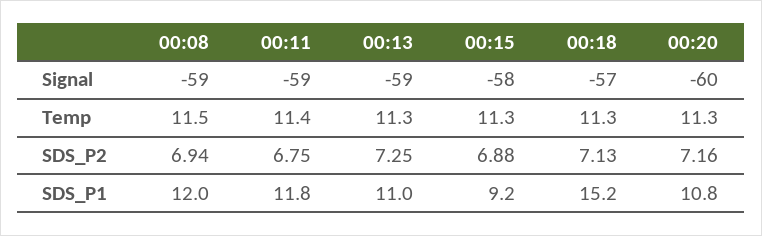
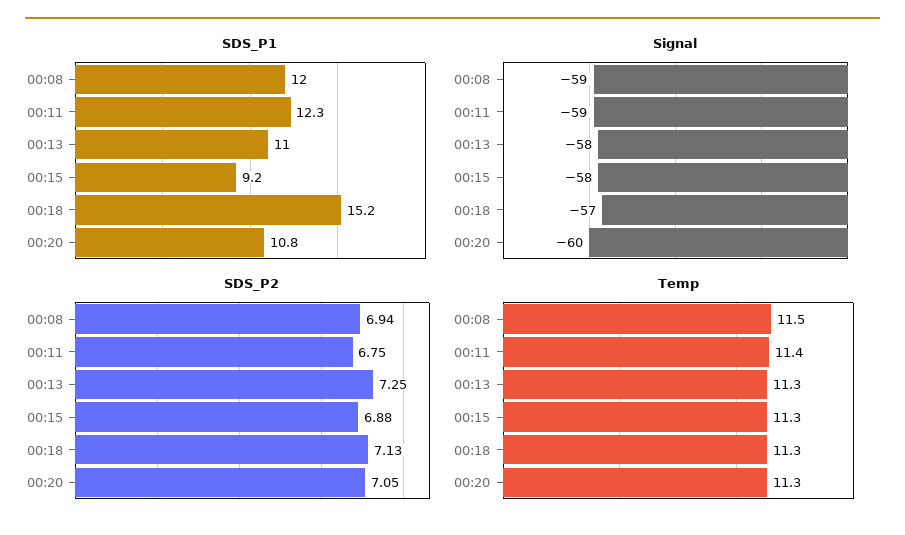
Signal, 00:13: -59 -> -58
SDS_P2, 00:20: 7.16 -> 7.05
SDS_P1, 00:11: 11.8 -> 12.3

